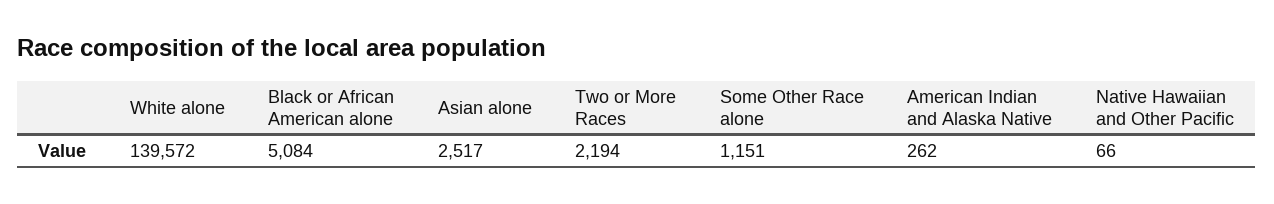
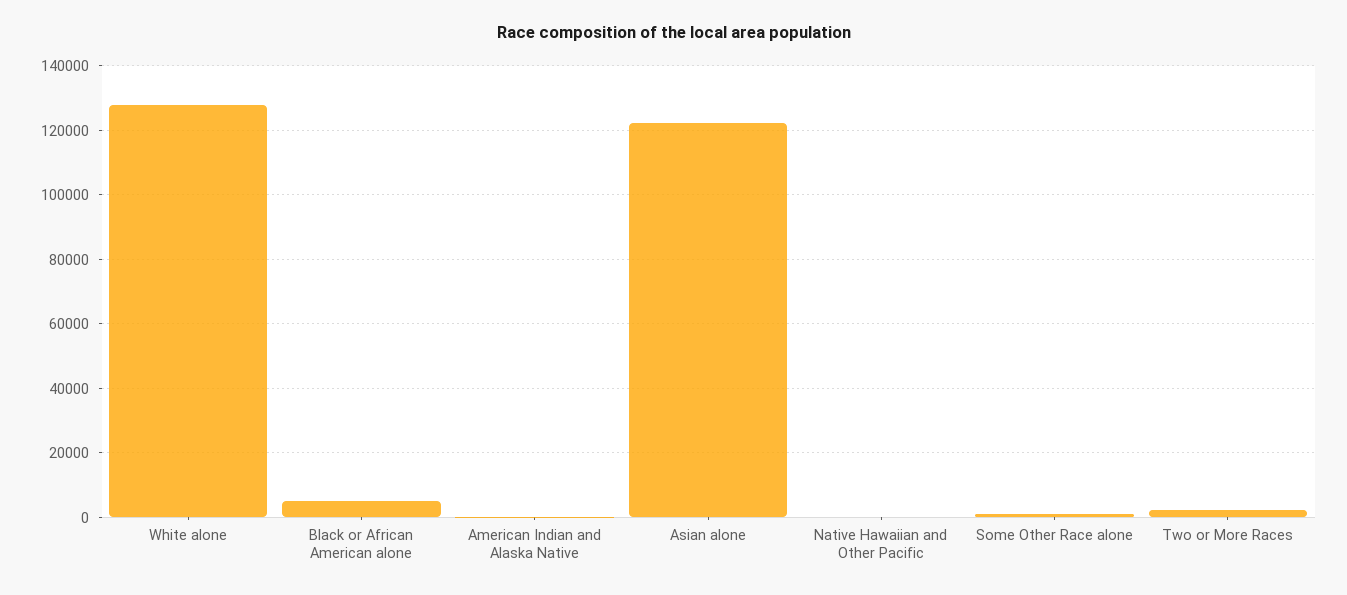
White alone: 139572 -> 128000
Asian alone: 2517 -> 122000

